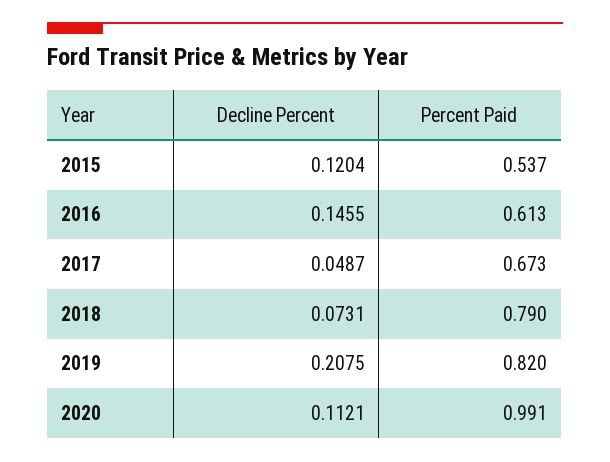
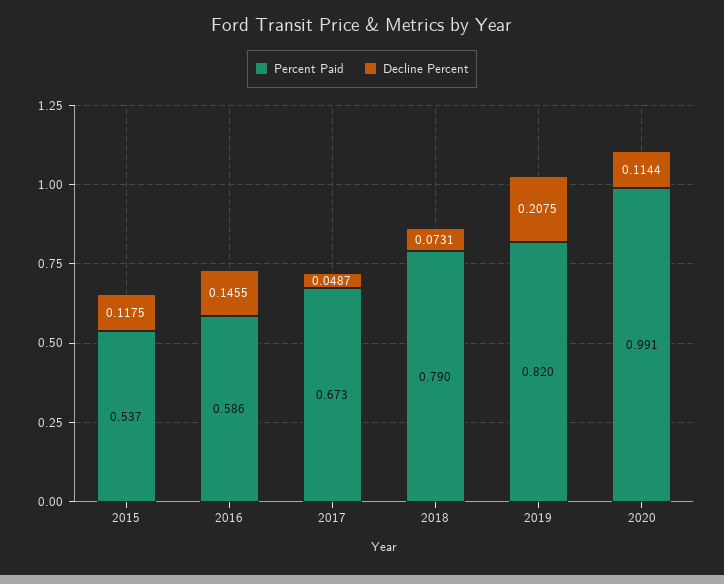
Decline Percent, 2015: 0.1204 -> 0.1175
Percent Paid, 2016: 0.613 -> 0.586
Decline Percent, 2020: 0.1121 -> 0.1144

